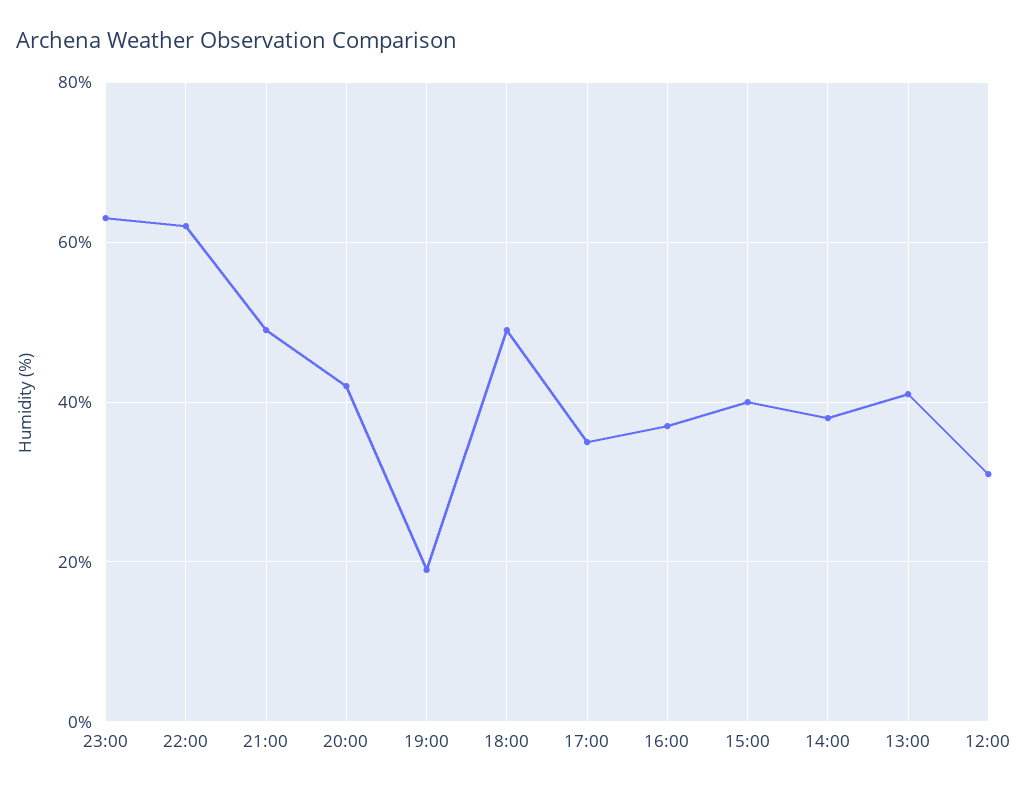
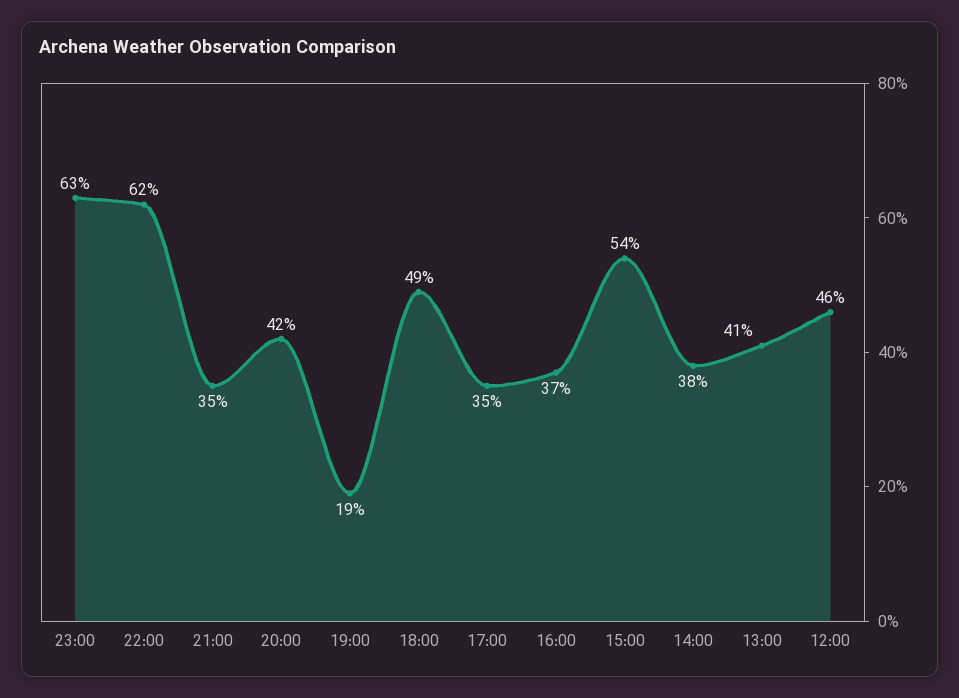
21:00: 50 -> 35
15:00: 40 -> 54
12:00: 30 -> 46

